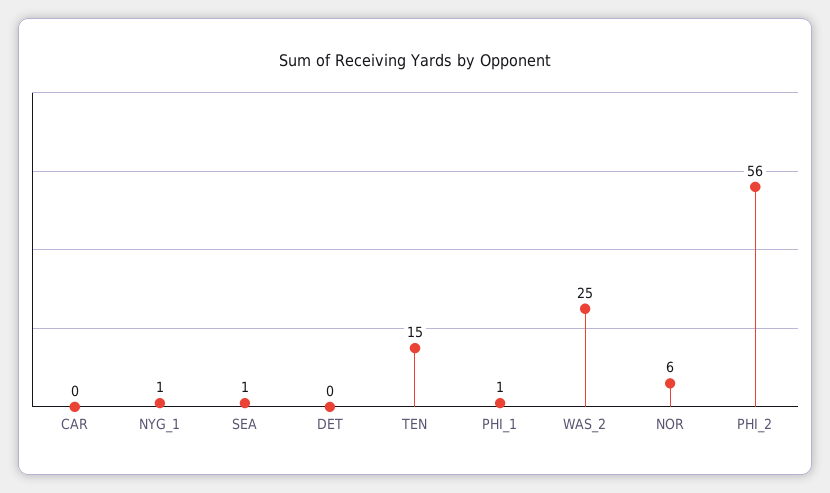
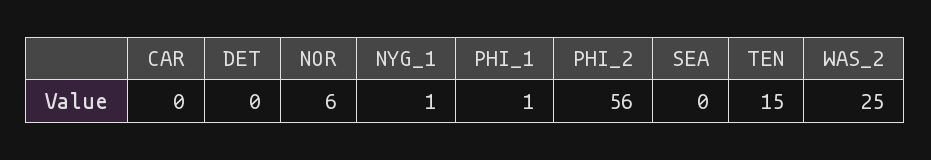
SEA: 1 -> 0

